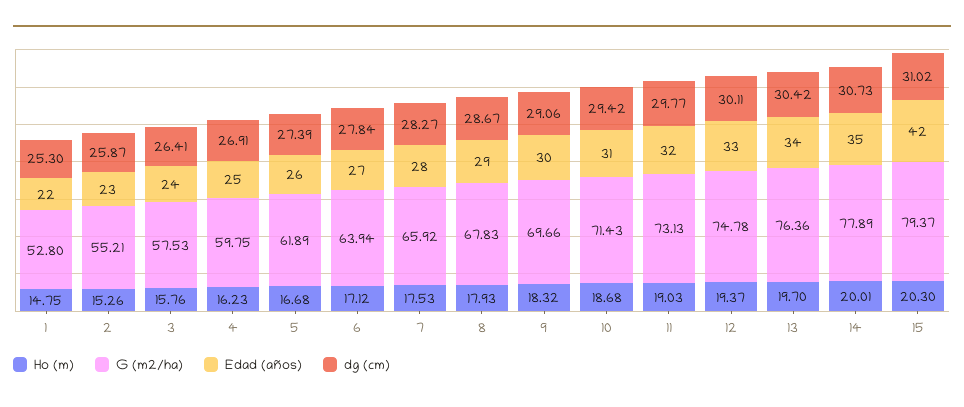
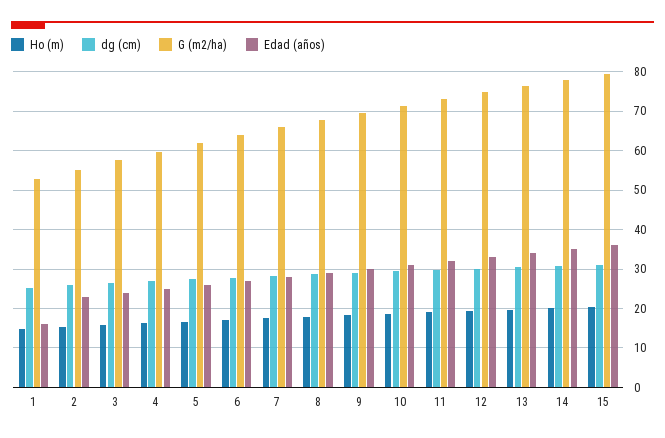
Edad (años), 1: 22 -> 16
Edad (años), 15: 42 -> 36

